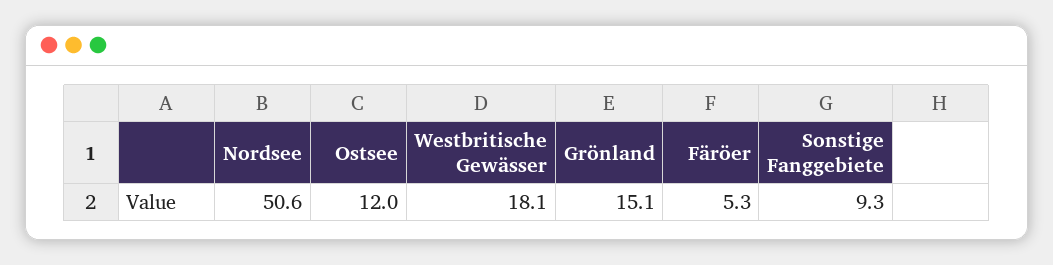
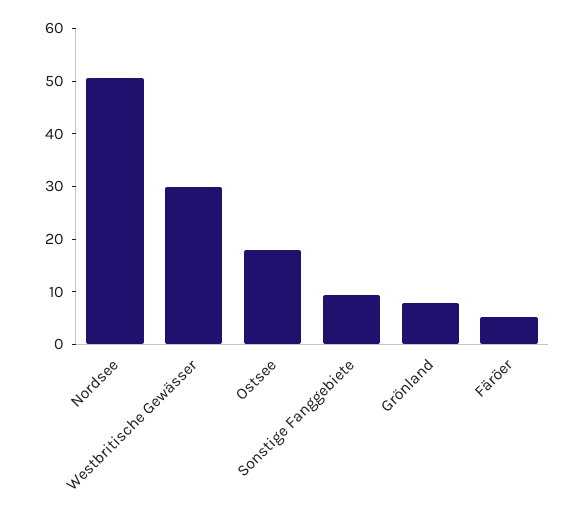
Ostsee: 12 -> 18
Westbritische Gewässer: 18.1 -> 30
Grönland: 15.1 -> 8

